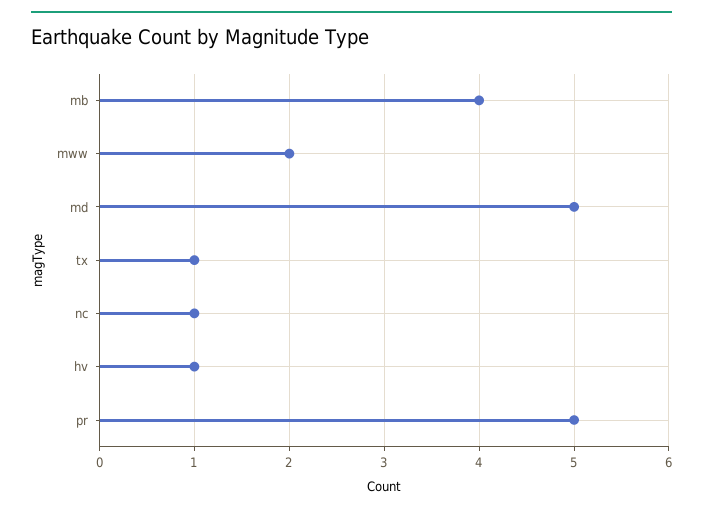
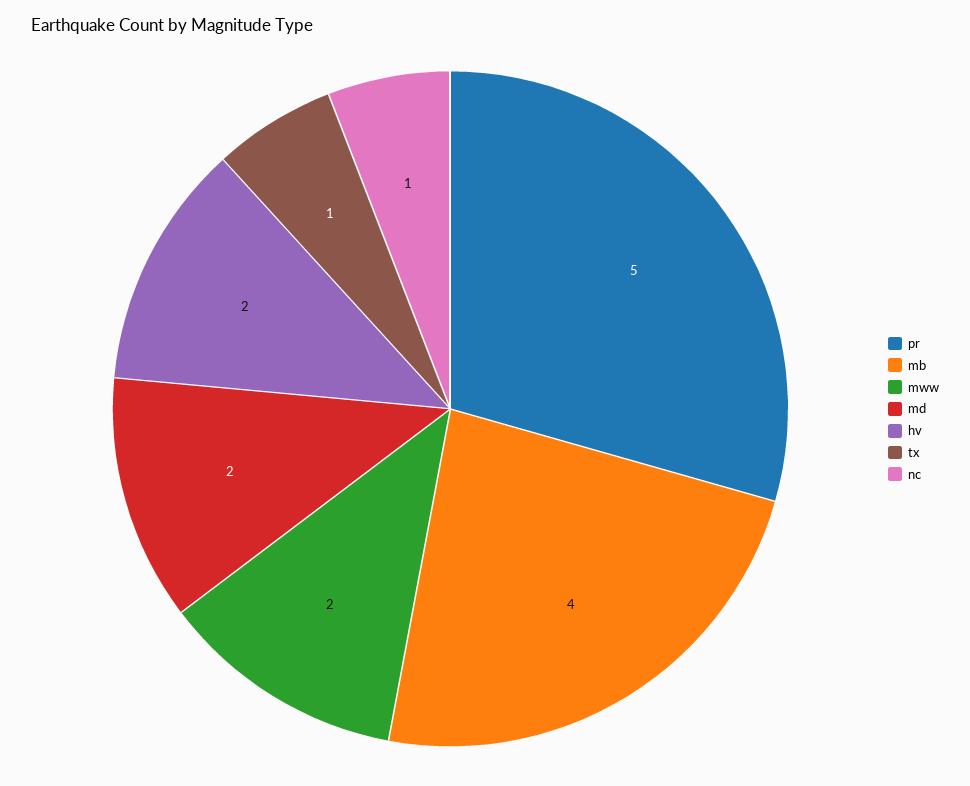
md: 5 -> 2
hv: 1 -> 2

